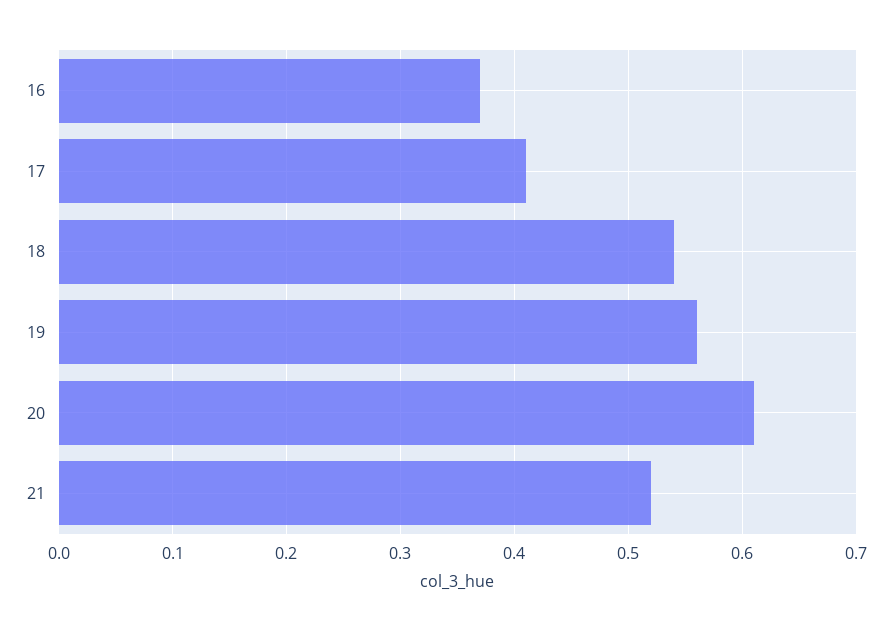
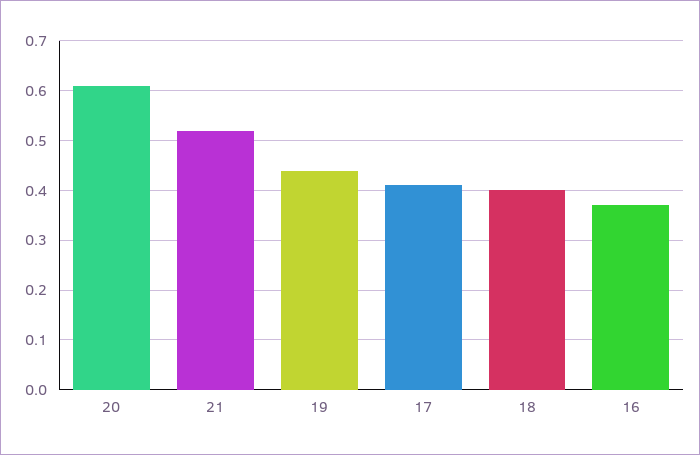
18: 0.54 -> 0.4
19: 0.56 -> 0.45

